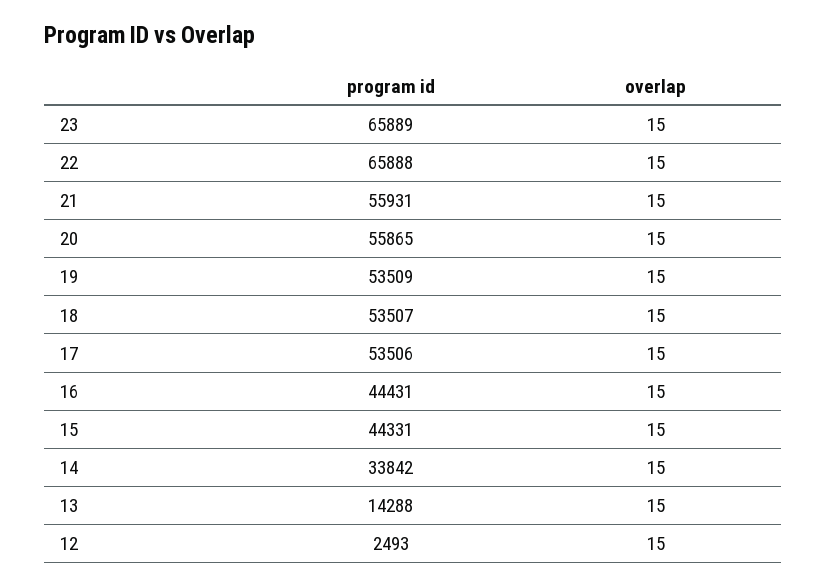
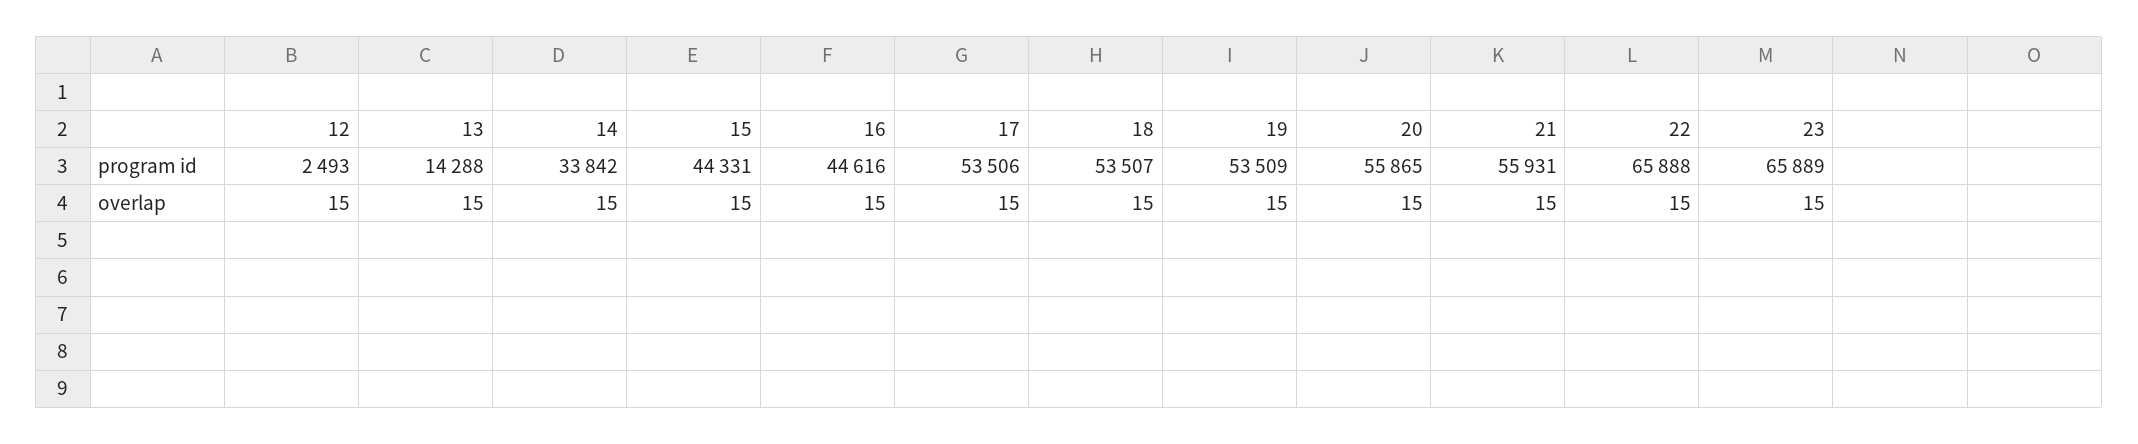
program id, 16: 44431 -> 44616

